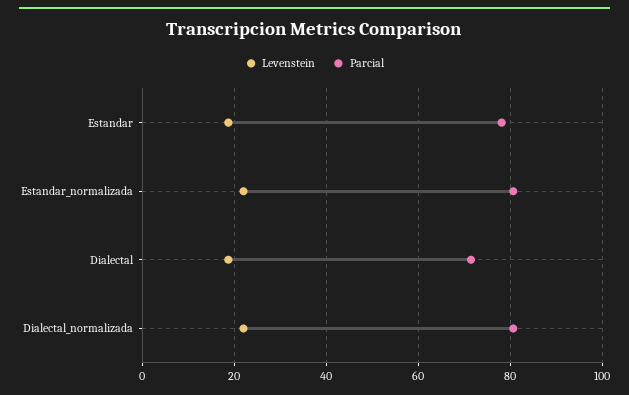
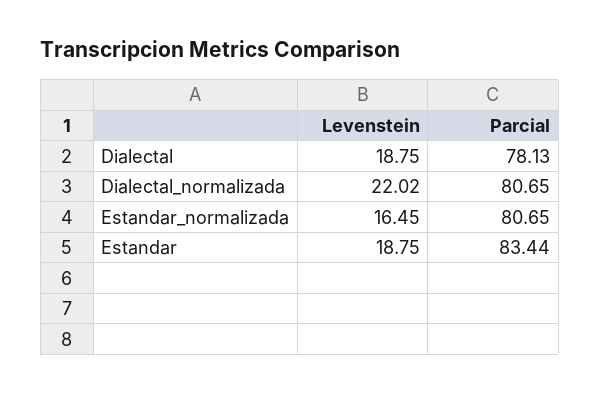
Parcial, Estandar: 78 -> 83.44
Levenstein, Estandar_normalizada: 22 -> 16.45
Parcial, Dialectal: 72 -> 78.13

